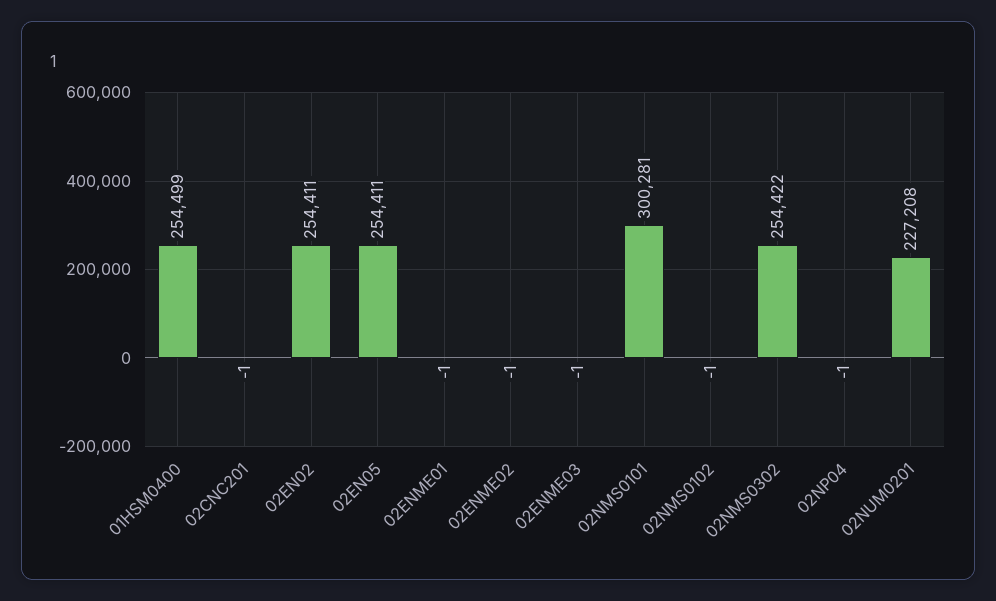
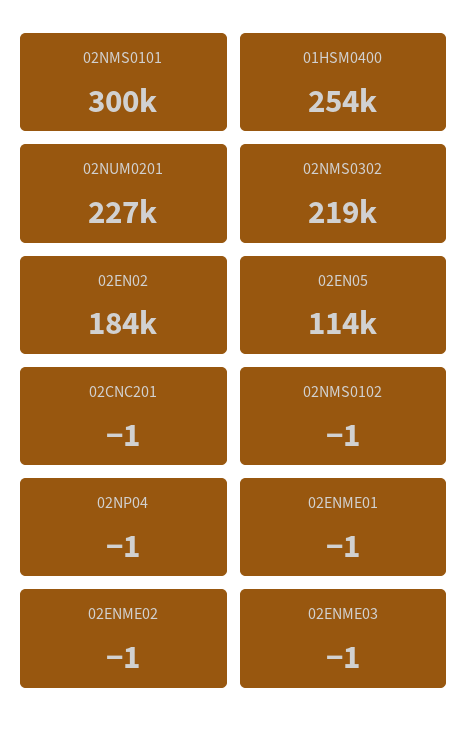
02EN02: 254411 -> 184000
02EN05: 254411 -> 114000
02NMS0302: 254422 -> 219000

